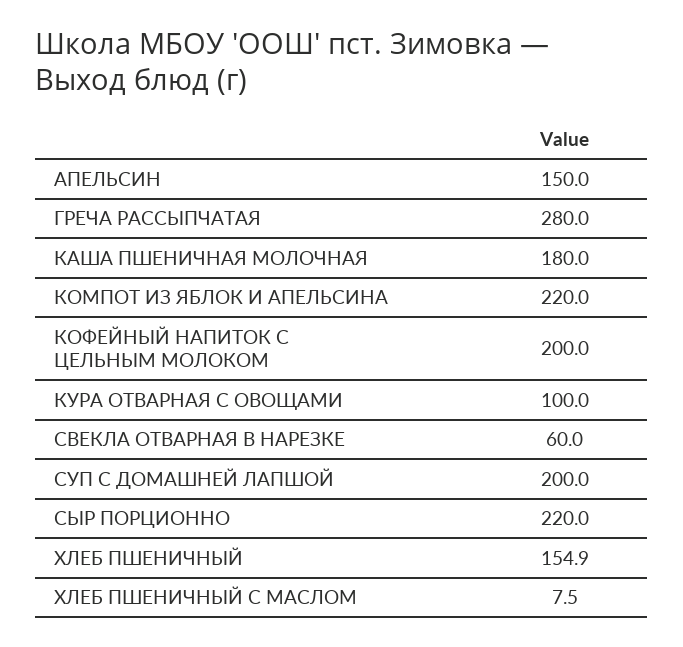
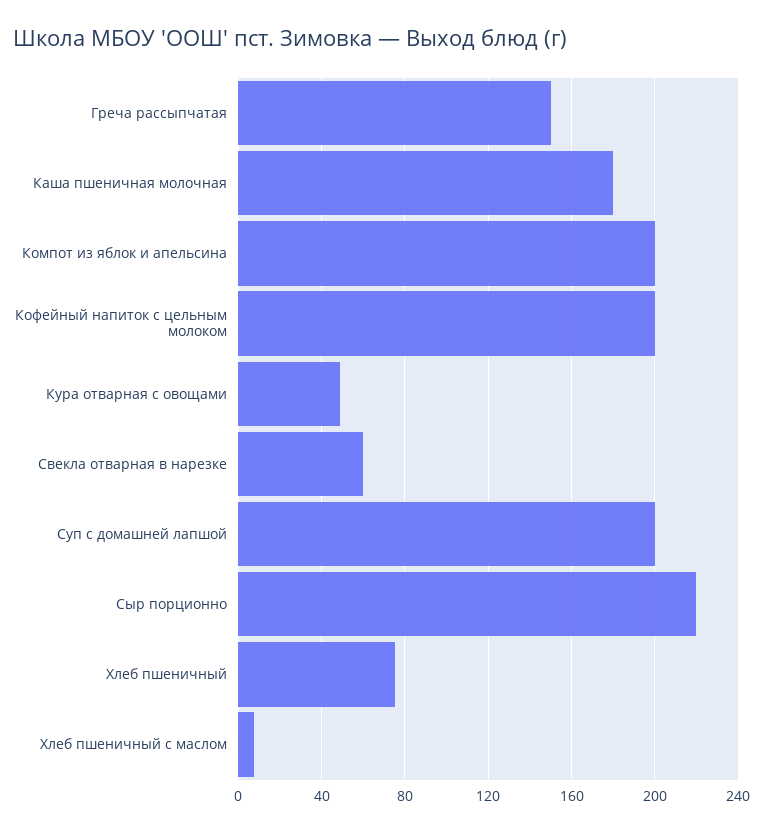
АПЕЛЬСИН: 150 -> none
ГРЕЧА РАССЫПЧАТАЯ: 280 -> 150
КОМПОТ ИЗ ЯБЛОК И АПЕЛЬСИНА: 220 -> 200
КУРА ОТВАРНАЯ С ОВОЩАМИ: 100 -> 50
ХЛЕБ ПШЕНИЧНЫЙ: 154.9 -> 75

